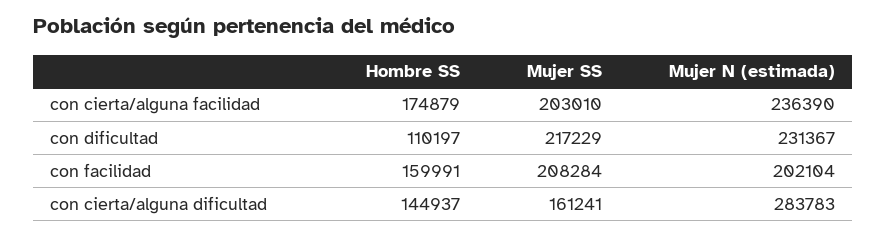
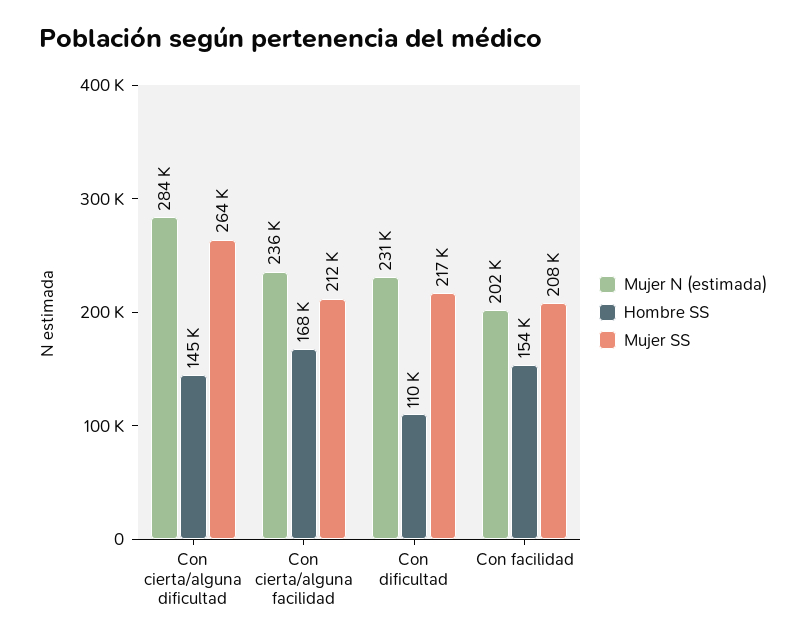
Hombre SS, con cierta/alguna facilidad: 174879 -> 168000
Mujer SS, con cierta/alguna facilidad: 203010 -> 212000
Hombre SS, con facilidad: 159991 -> 154000
Mujer SS, con cierta/alguna dificultad: 161241 -> 264000

